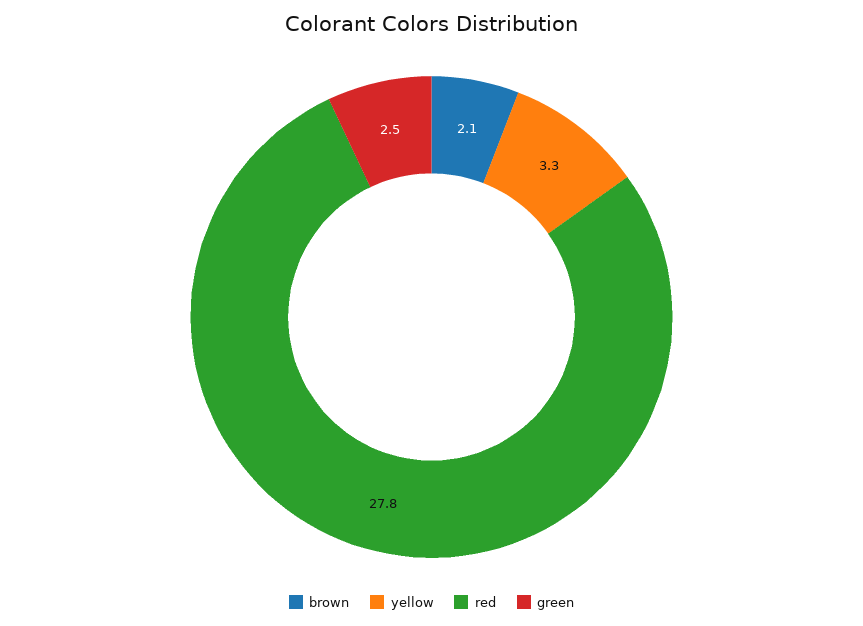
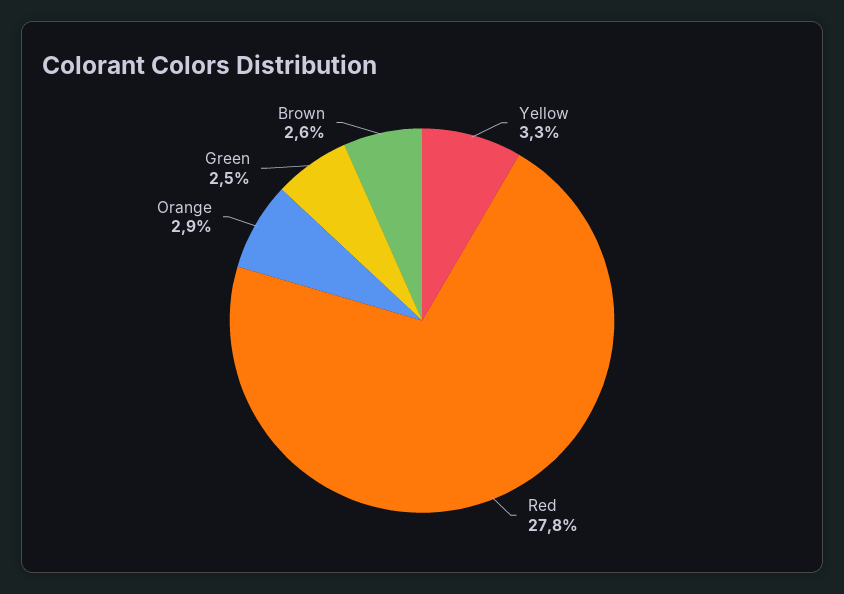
brown: 2.1 -> 2.6
Orange: none -> 2.9

